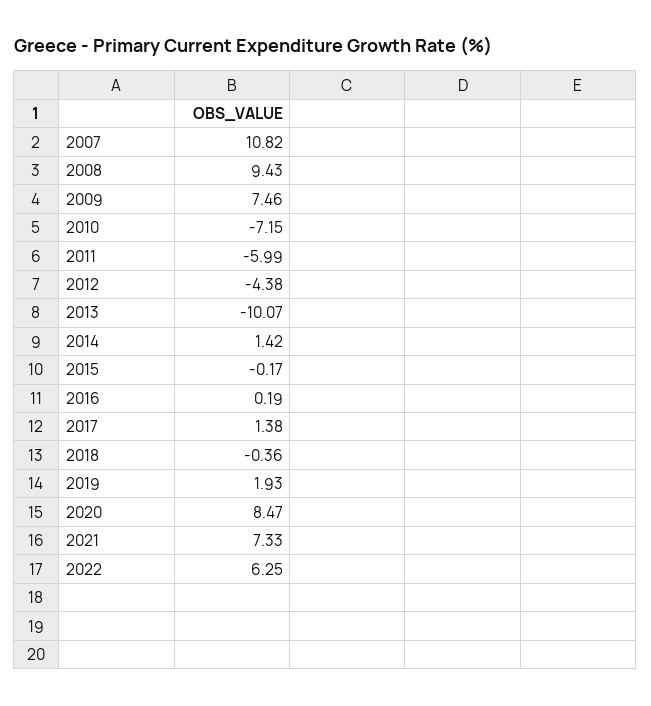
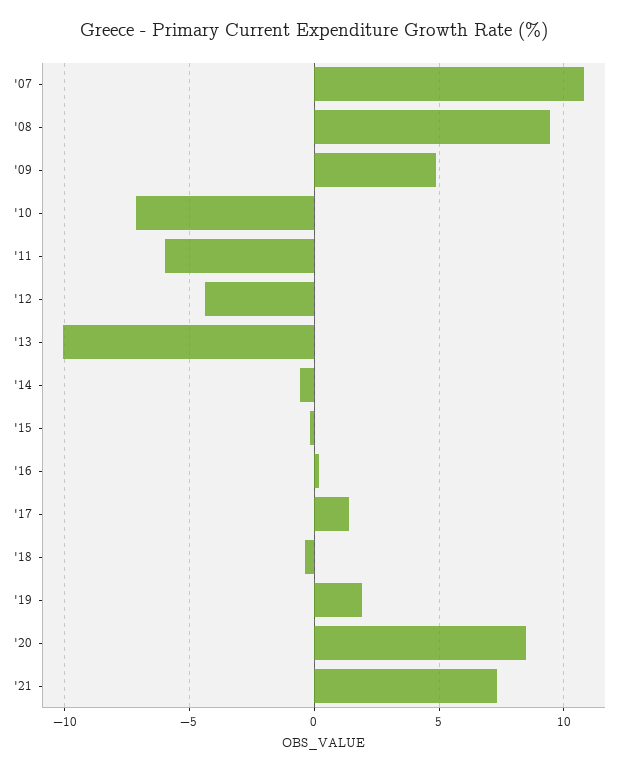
2009: 7.46 -> 5
2014: 1.42 -> -0.5
2022: 6.25 -> none

